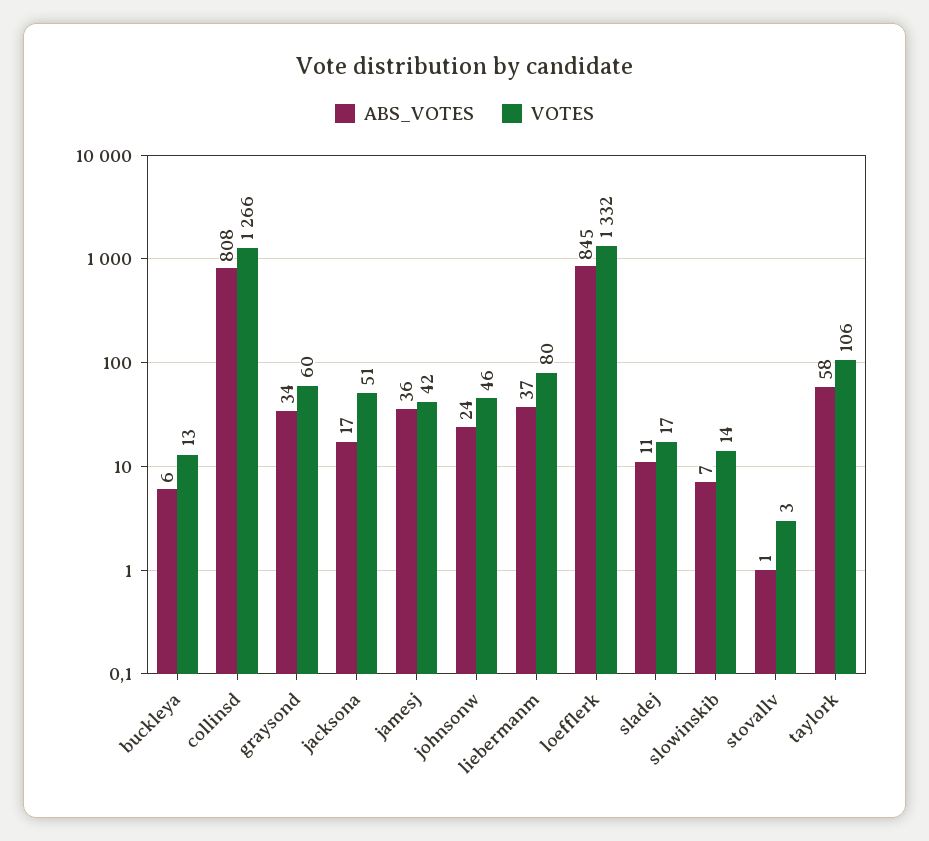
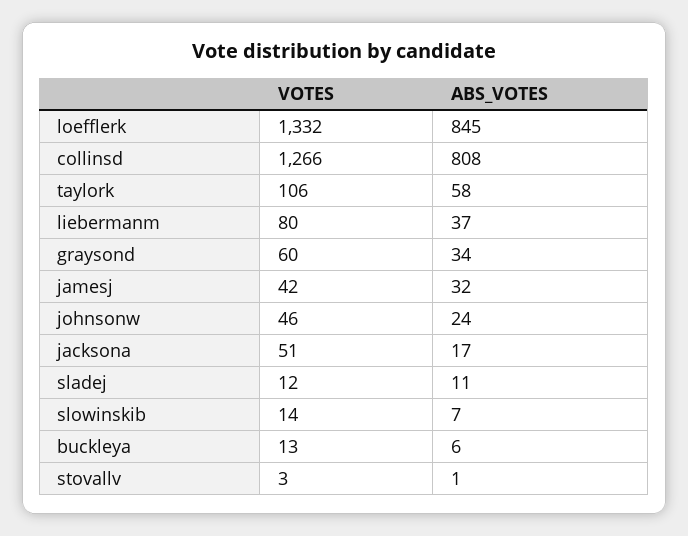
ABS_VOTES, jamesj: 36 -> 32
VOTES, sladej: 17 -> 12

